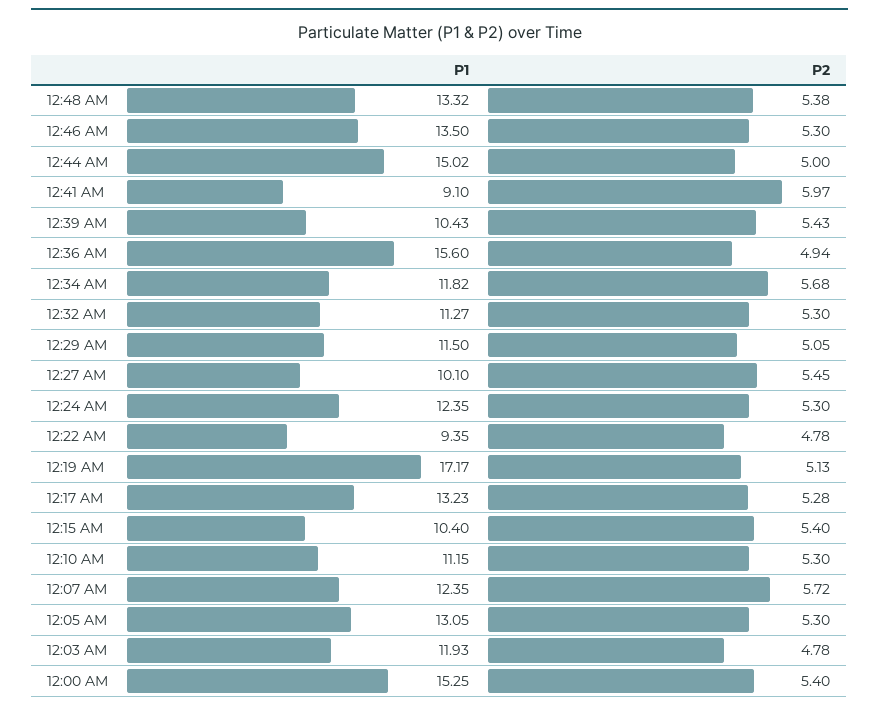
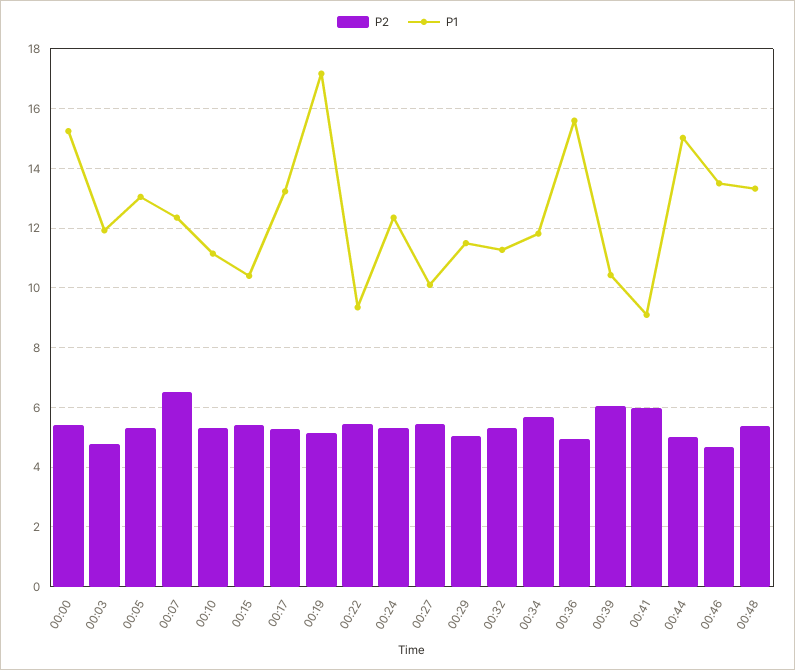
P2, 12:46 AM: 5.3 -> 4.75
P2, 12:39 AM: 5.43 -> 6
P2, 12:22 AM: 4.78 -> 5.5
P2, 12:07 AM: 5.72 -> 6.5

